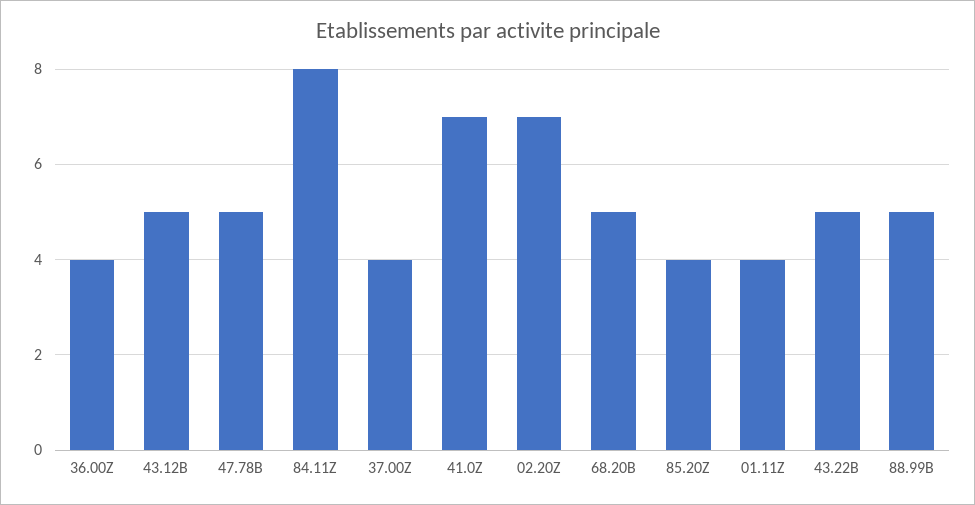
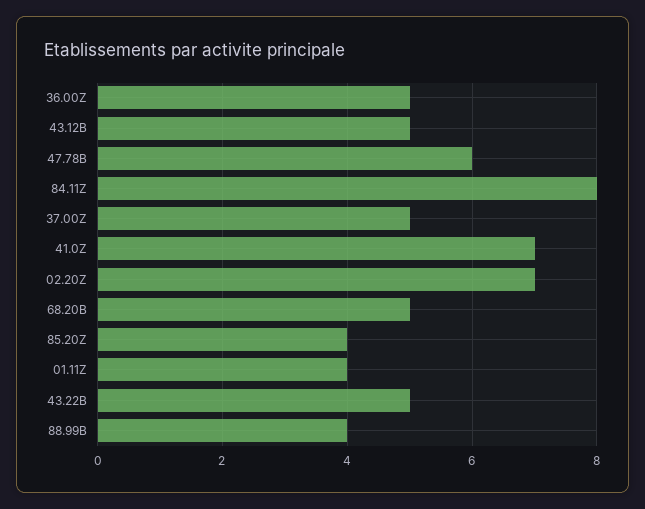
36.00Z: 4 -> 5
47.78B: 5 -> 6
37.00Z: 4 -> 5
88.99B: 5 -> 4

